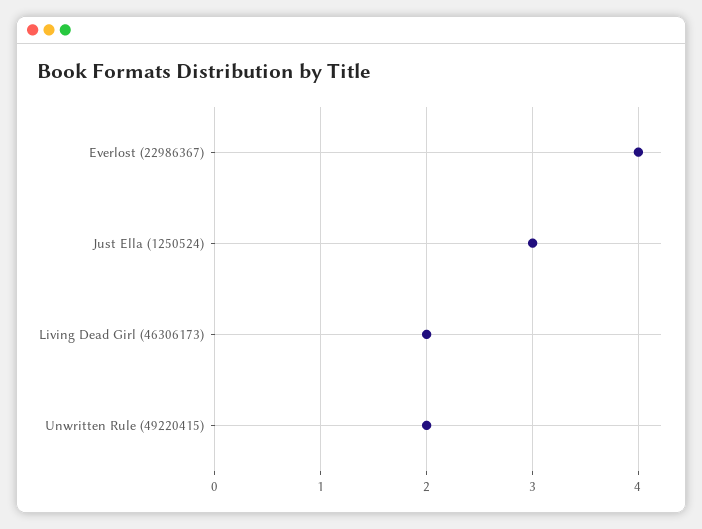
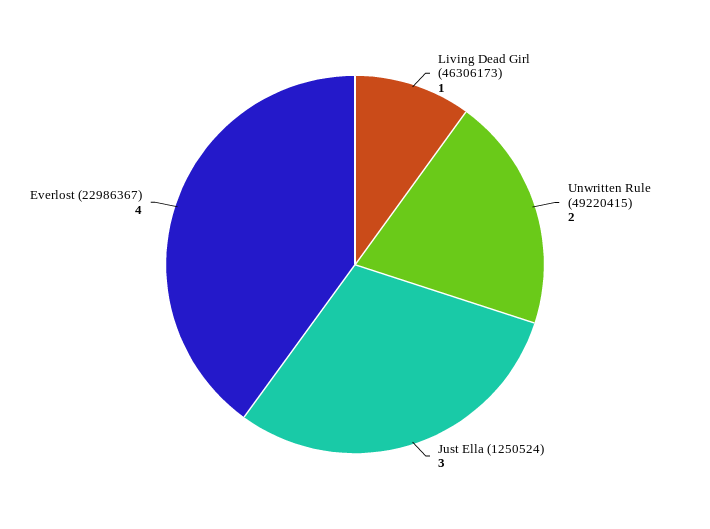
Living Dead Girl (46306173): 2 -> 1

